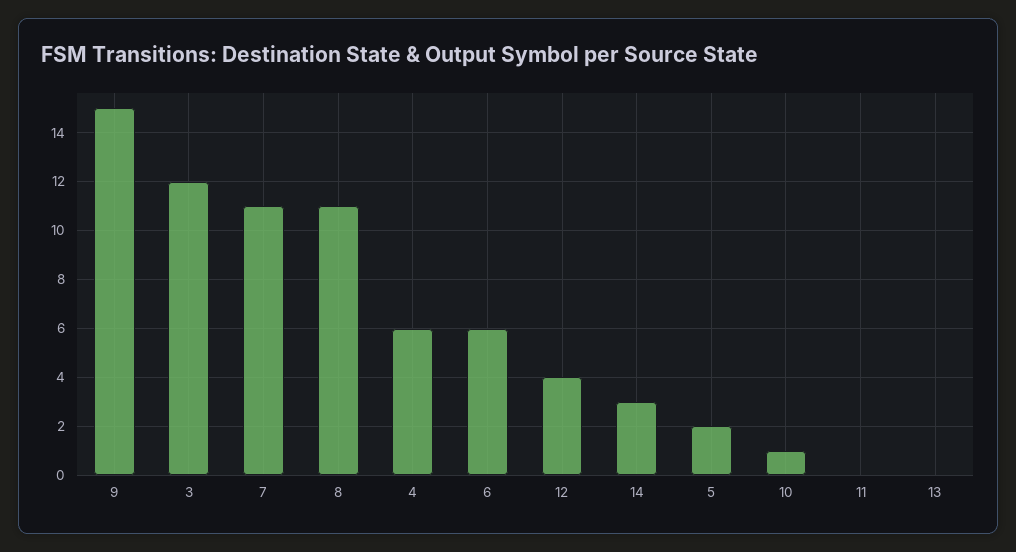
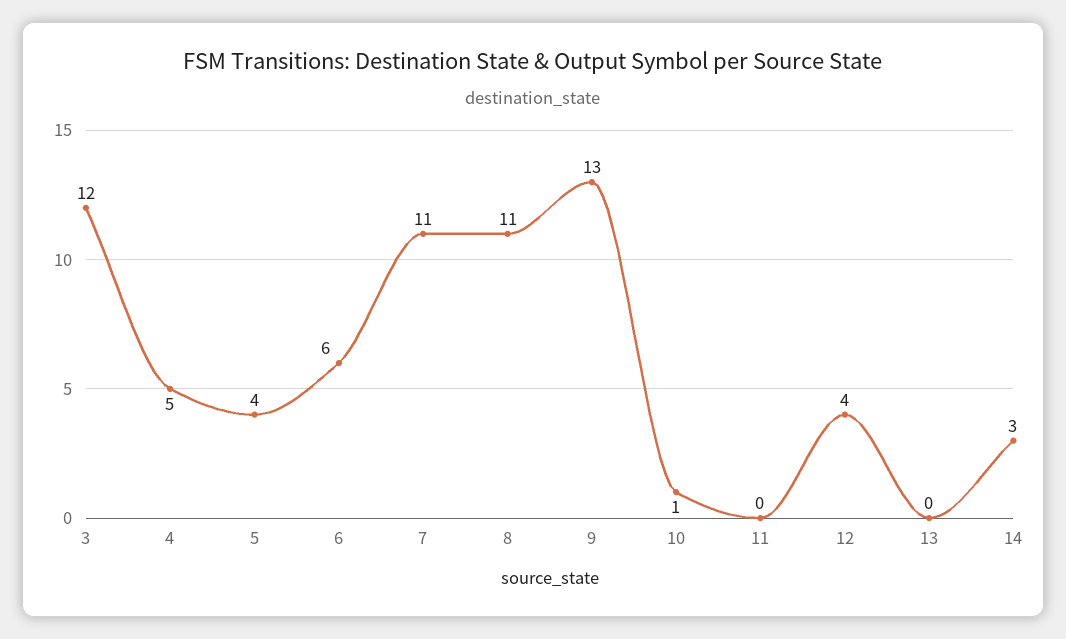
9: 15 -> 13
4: 6 -> 5
5: 2 -> 4

